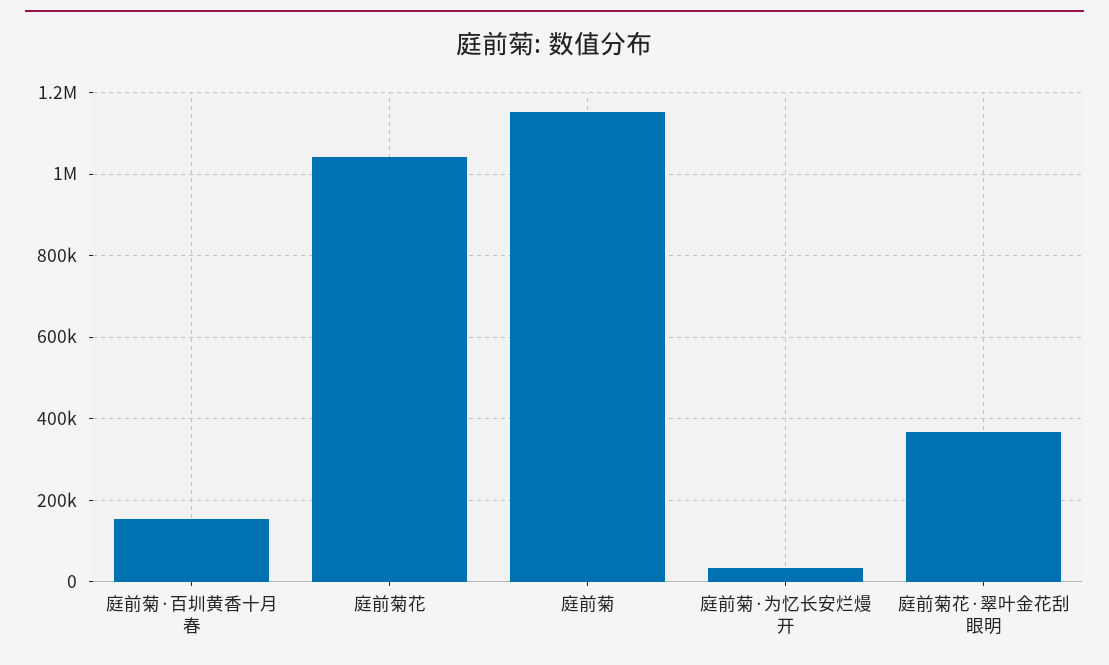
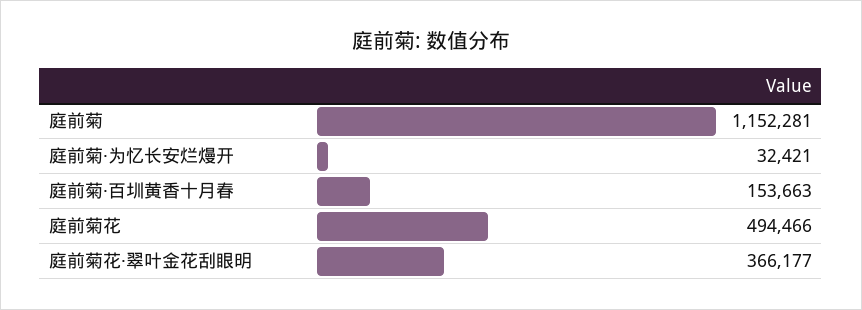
庭前菊花: 1040000 -> 494466

